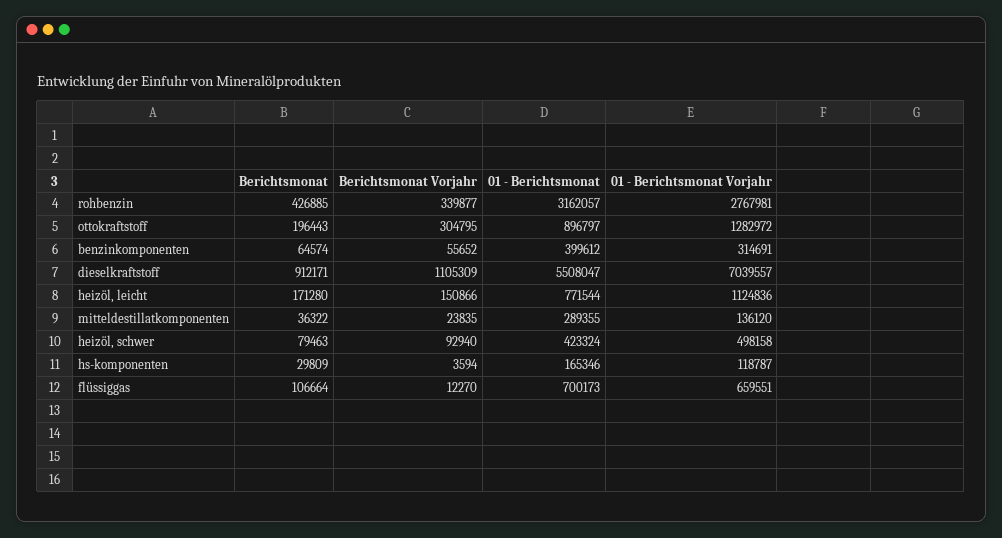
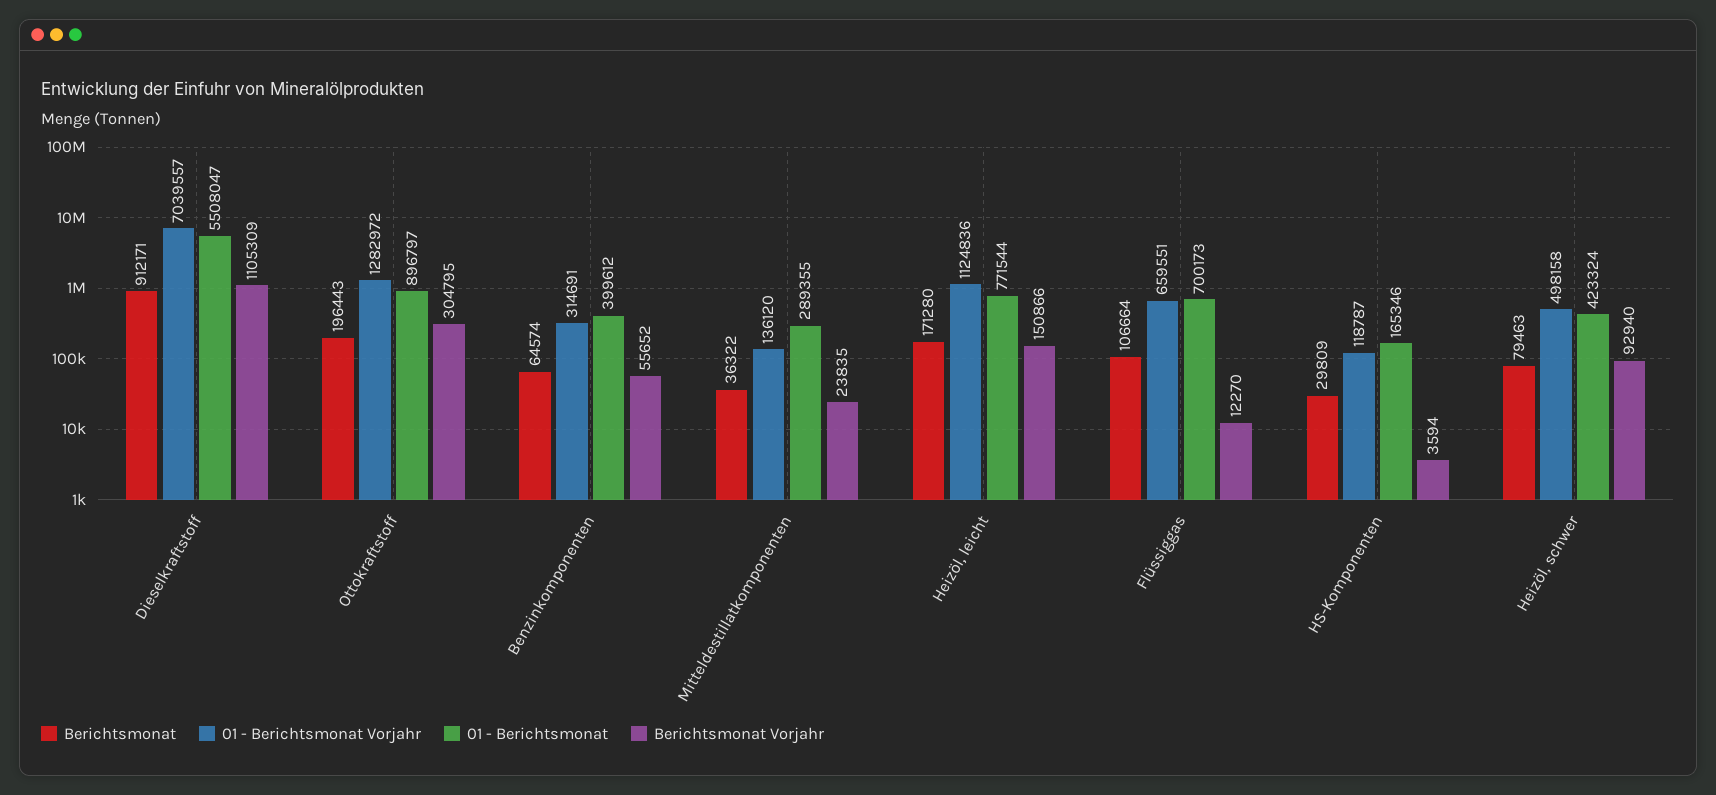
Berichtsmonat, rohbenzin: 426885 -> none
Berichtsmonat Vorjahr, rohbenzin: 339877 -> none
01 - Berichtsmonat, rohbenzin: 3162057 -> none
01 - Berichtsmonat Vorjahr, rohbenzin: 2767981 -> none

